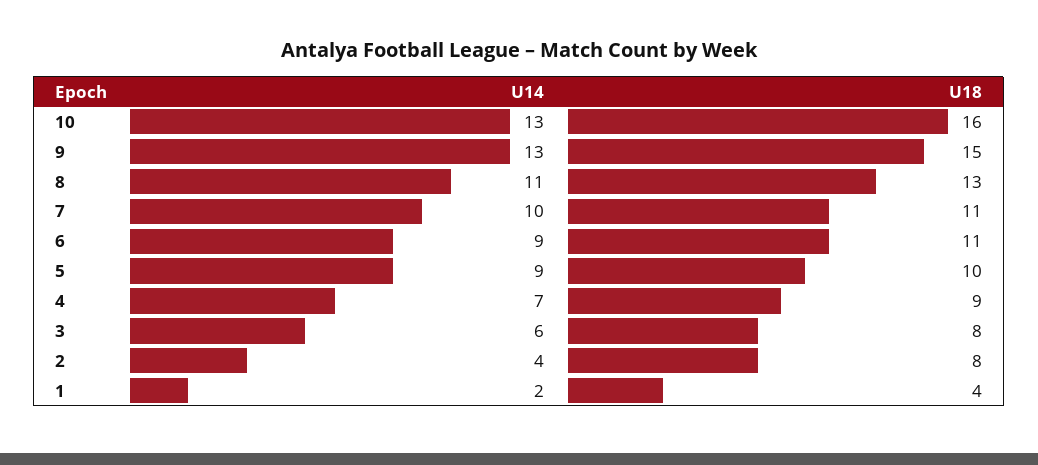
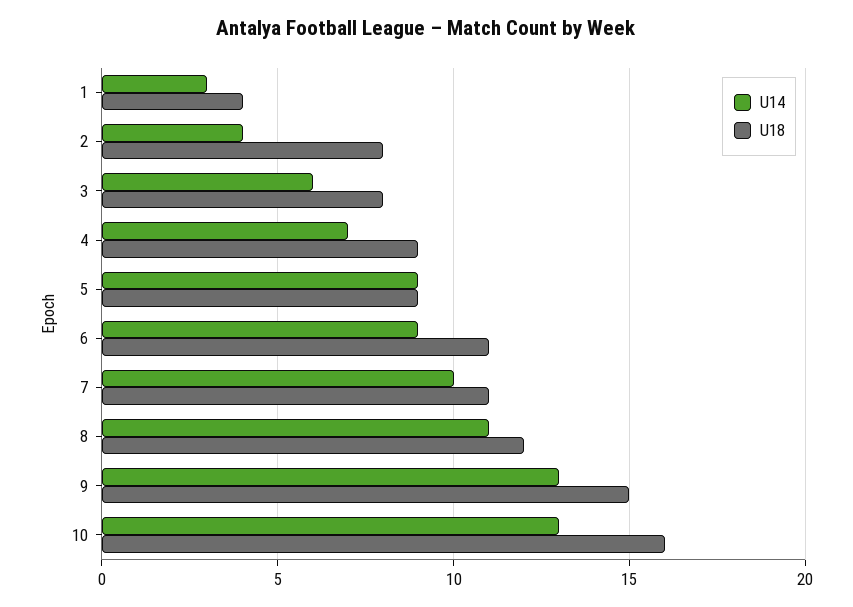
U18, 8: 13 -> 12
U18, 5: 10 -> 9
U14, 1: 2 -> 3

